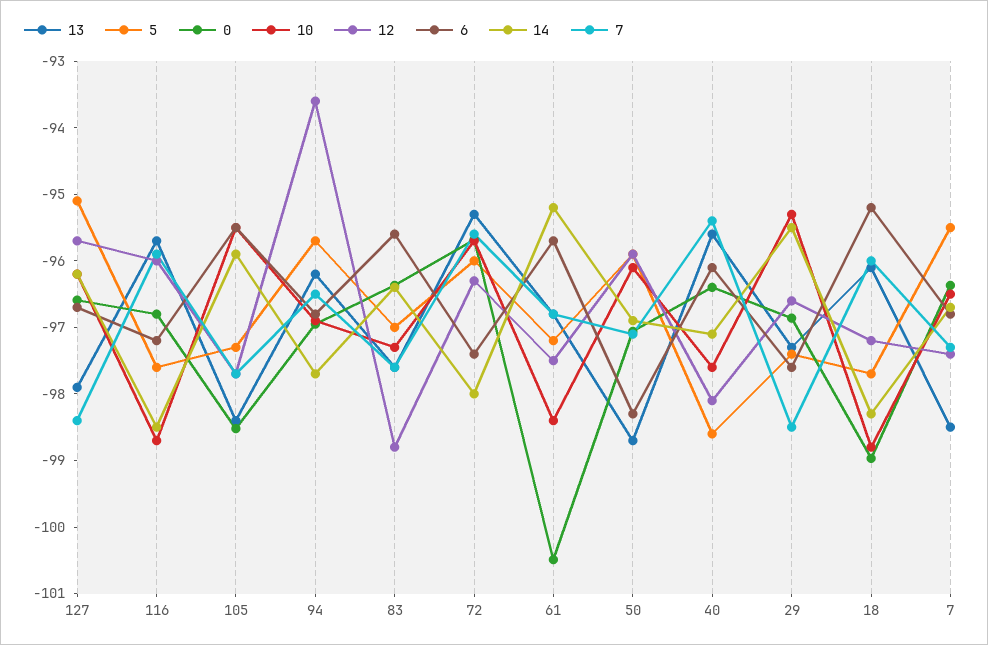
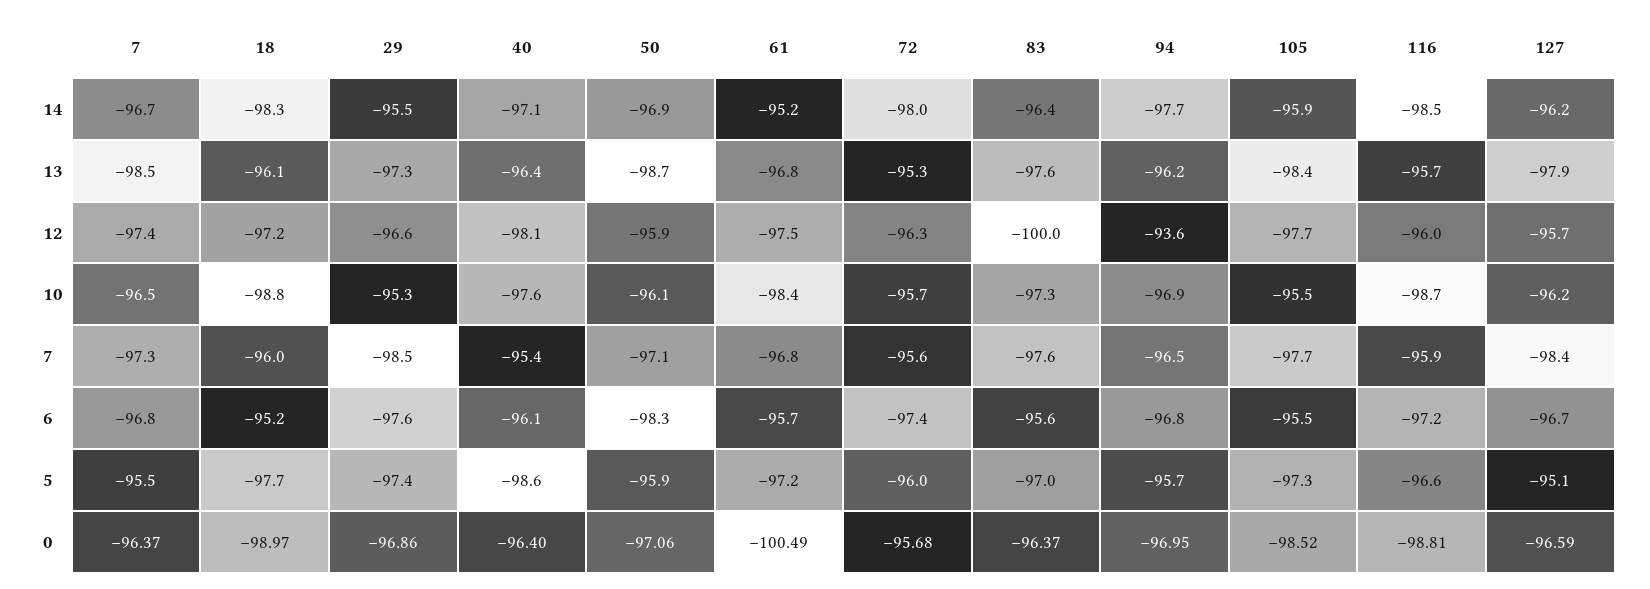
5, 116: -97.6 -> -96.6
0, 116: -96.8 -> -98.81
12, 83: -98.8 -> -100
13, 40: -95.6 -> -96.4

